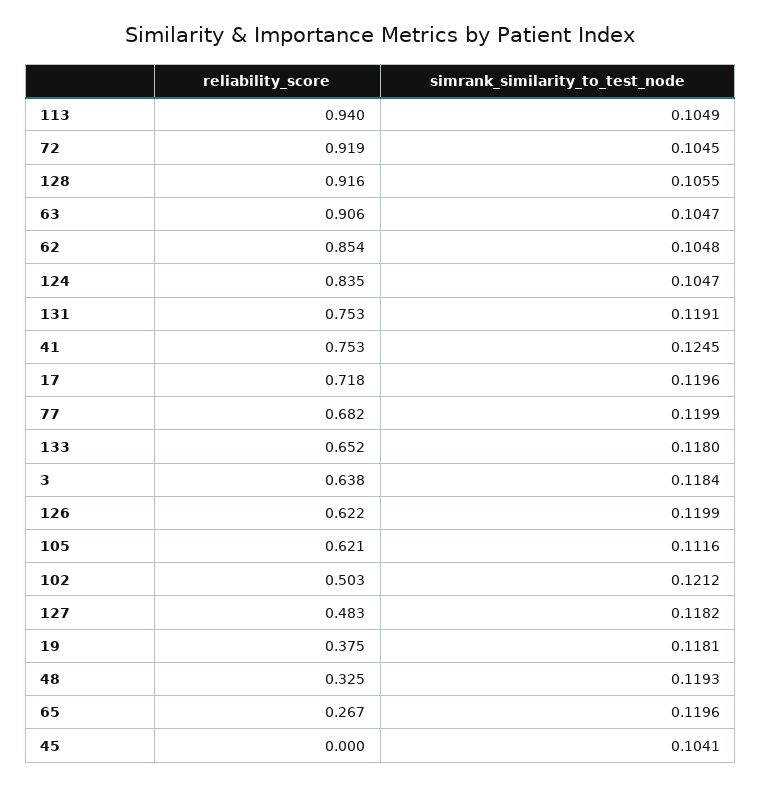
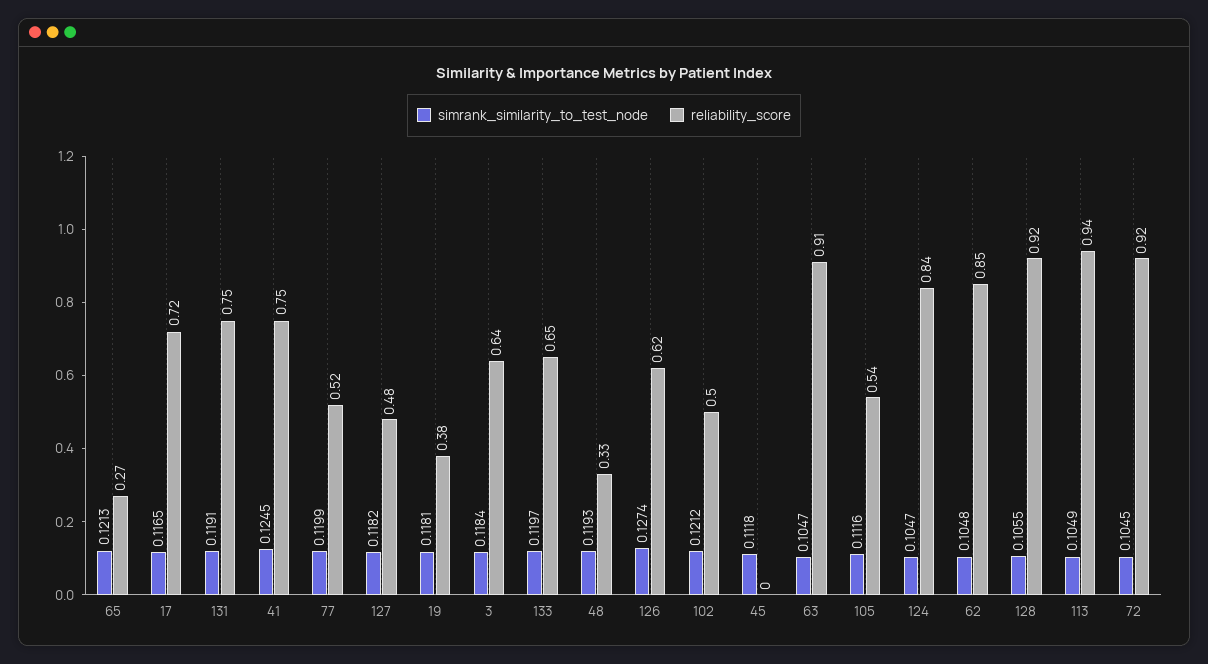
simrank_similarity_to_test_node, 17: 0.1196 -> 0.1165
reliability_score, 77: 0.682 -> 0.52
simrank_similarity_to_test_node, 133: 0.118 -> 0.1197
simrank_similarity_to_test_node, 126: 0.1199 -> 0.1274
reliability_score, 105: 0.621 -> 0.54
simrank_similarity_to_test_node, 65: 0.1196 -> 0.1213
simrank_similarity_to_test_node, 45: 0.1041 -> 0.1118

